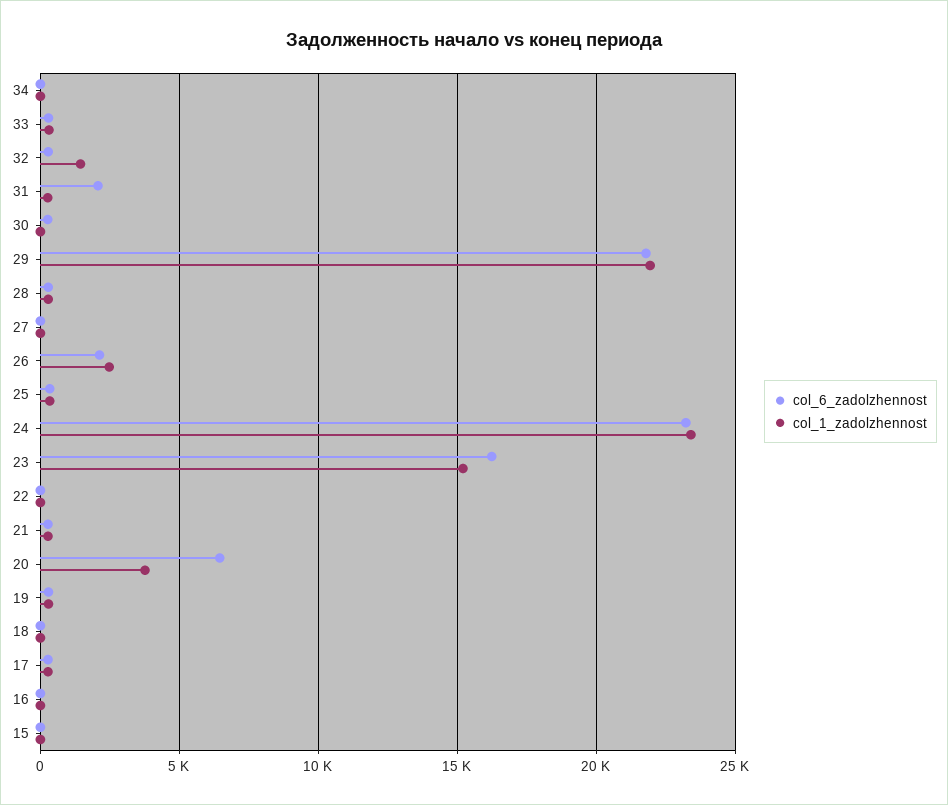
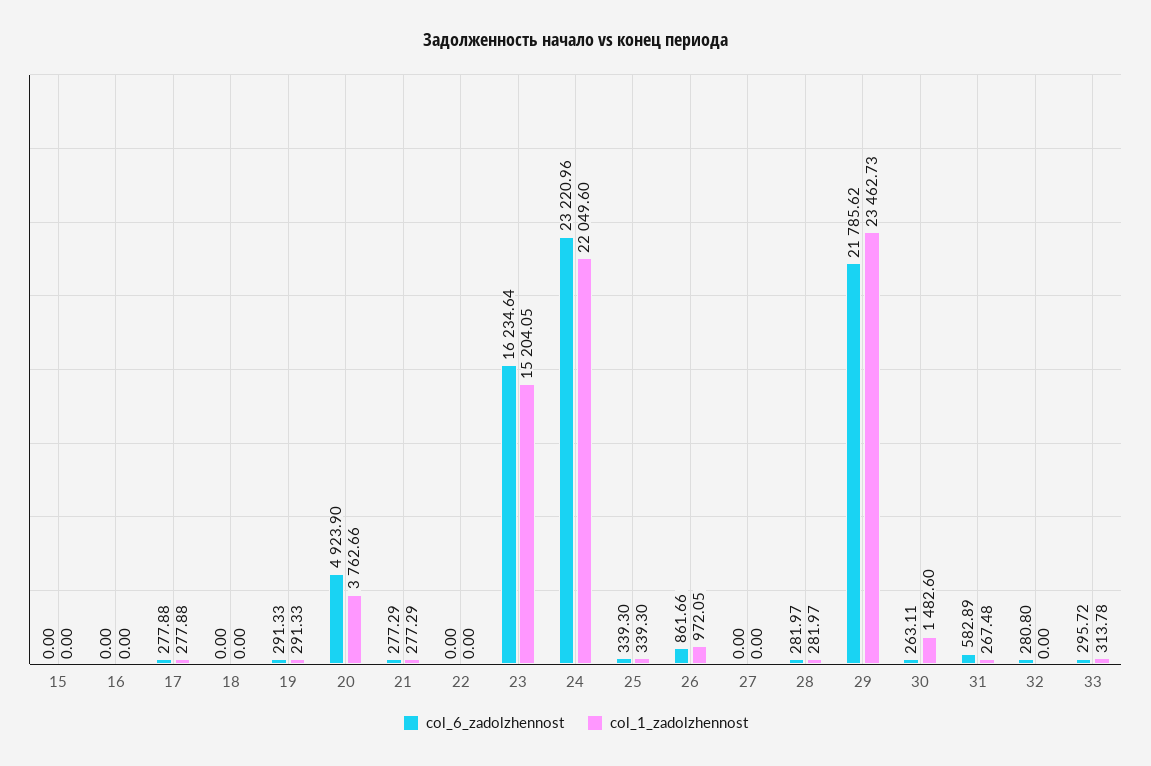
col_6_zadolzhennost, 34: 0 -> none
col_1_zadolzhennost, 34: 0 -> none
col_1_zadolzhennost, 32: 1500 -> 0
col_6_zadolzhennost, 31: 2000 -> 582.89
col_1_zadolzhennost, 30: 0 -> 1482.6
col_1_zadolzhennost, 29: 22000 -> 23462.73
col_6_zadolzhennost, 26: 2000 -> 861.66
col_1_zadolzhennost, 26: 2500 -> 972.05
col_1_zadolzhennost, 24: 23500 -> 22049.6
col_6_zadolzhennost, 20: 6500 -> 4923.9

